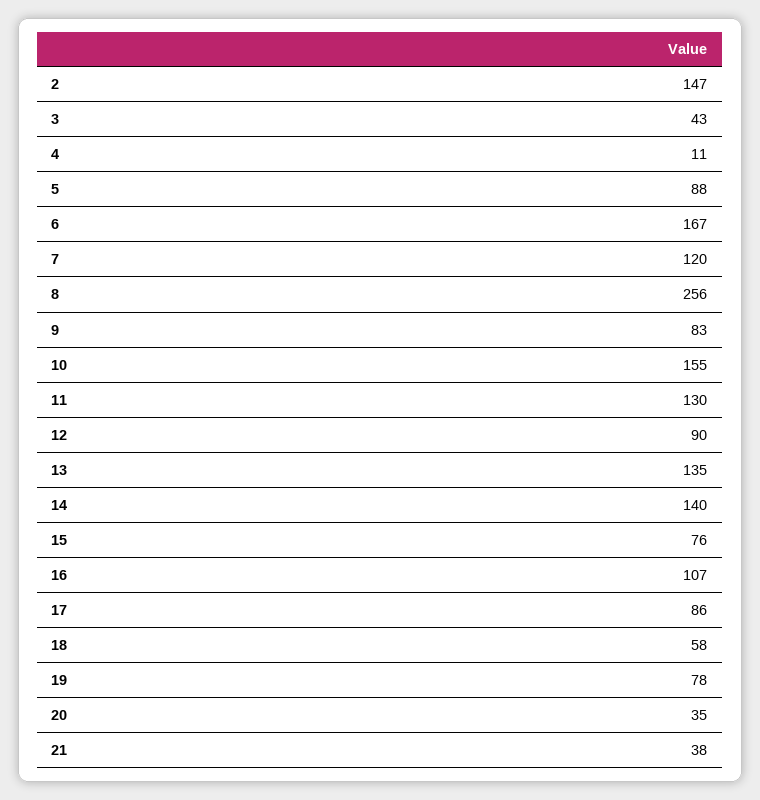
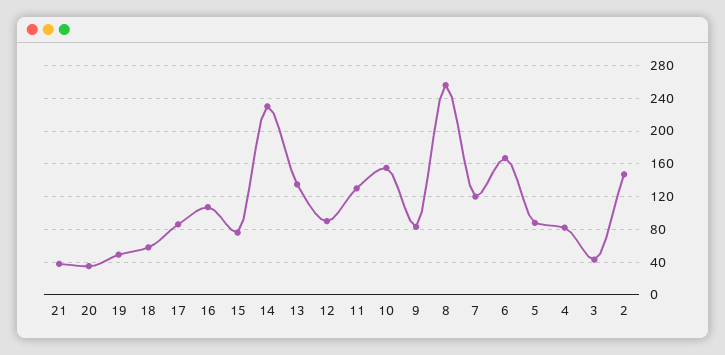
4: 11 -> 80
14: 140 -> 230
19: 78 -> 50

